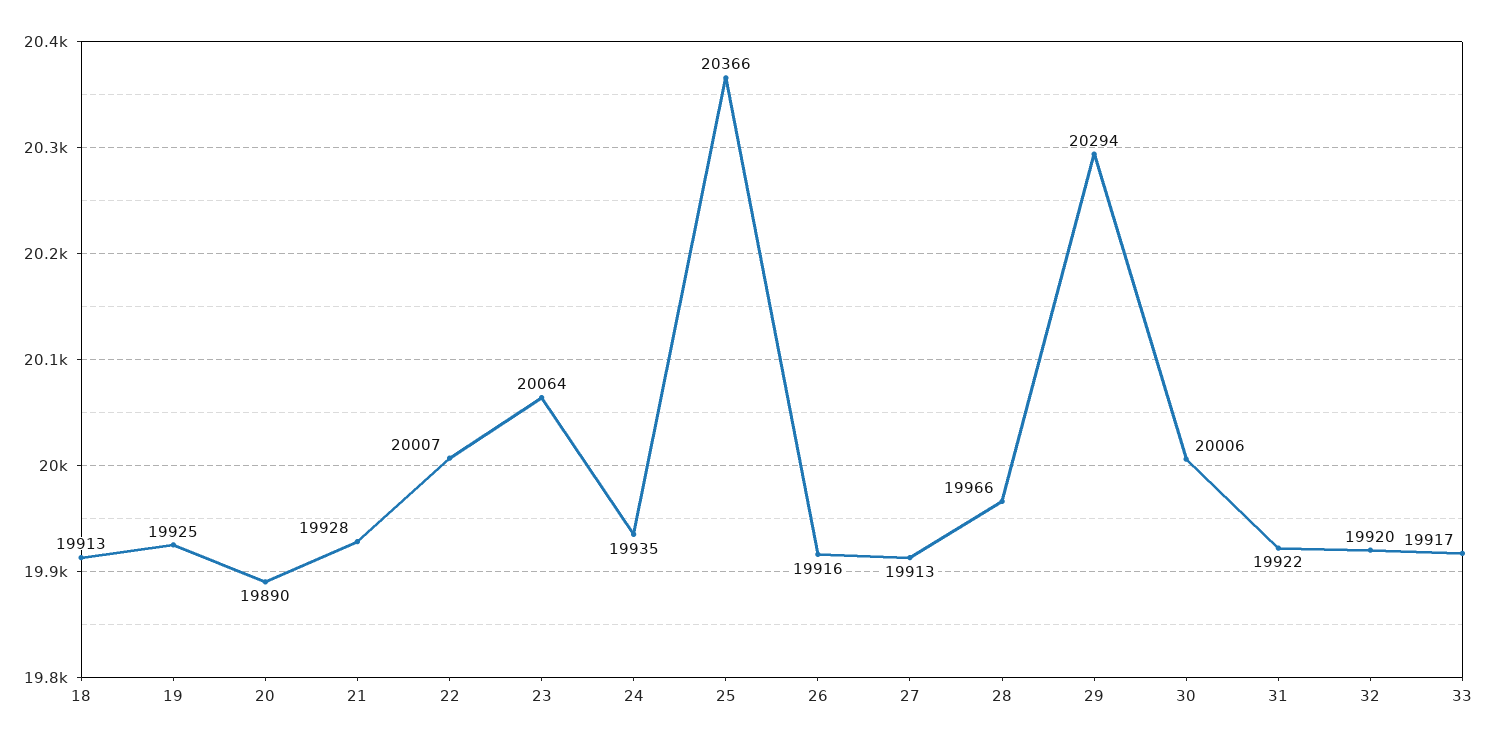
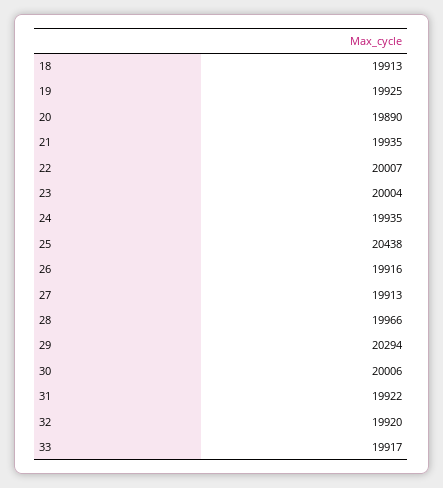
21: 19928 -> 19935
23: 20064 -> 20004
25: 20366 -> 20438

